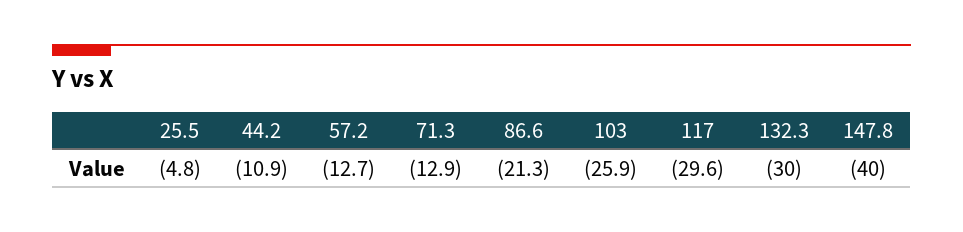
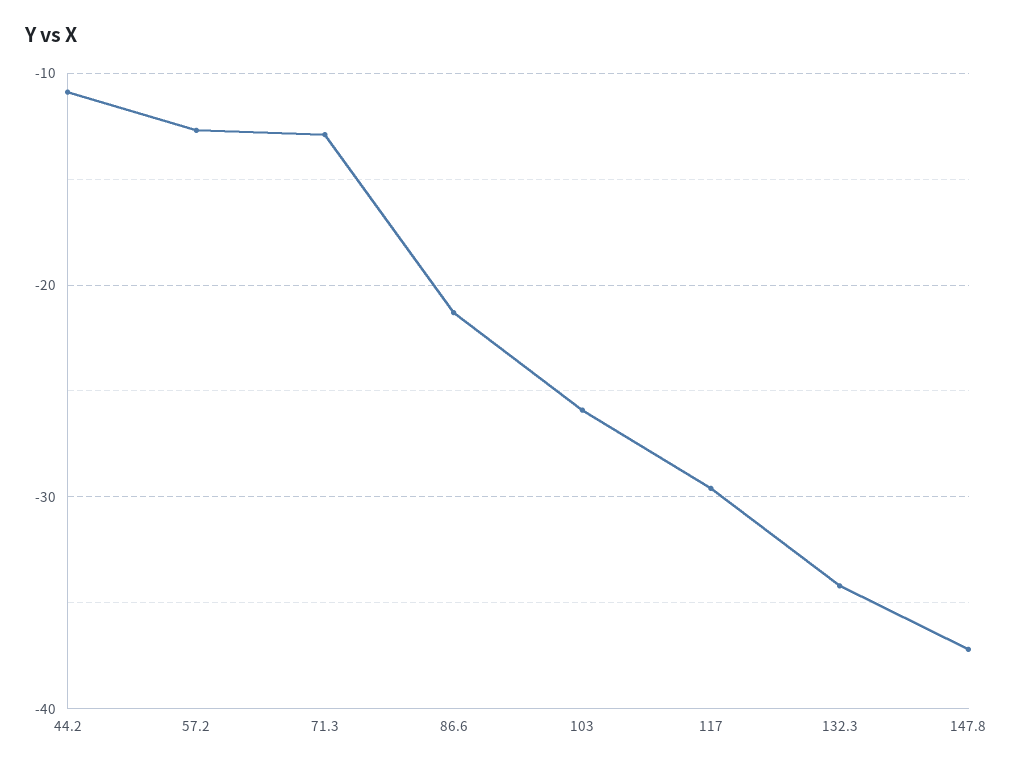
25.5: -4.8 -> none
132.3: -30 -> -34
147.8: -40 -> -37

